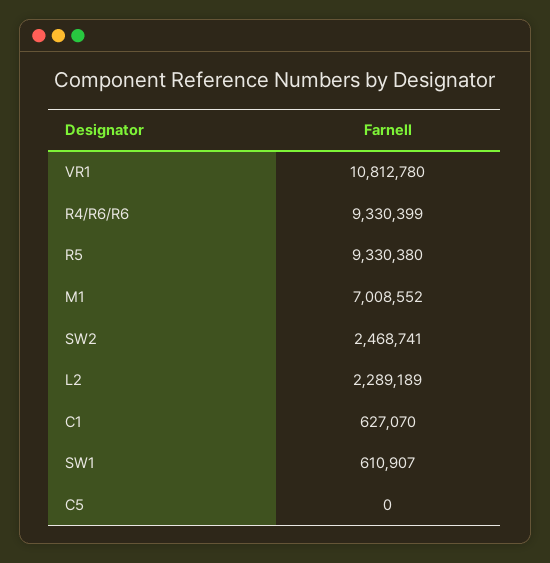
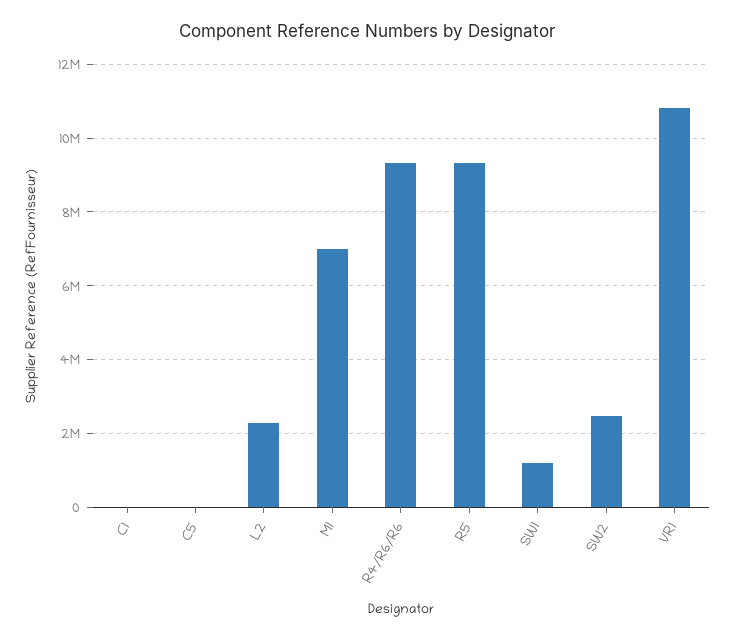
C1: 627070 -> 0
SW1: 610907 -> 1200000

